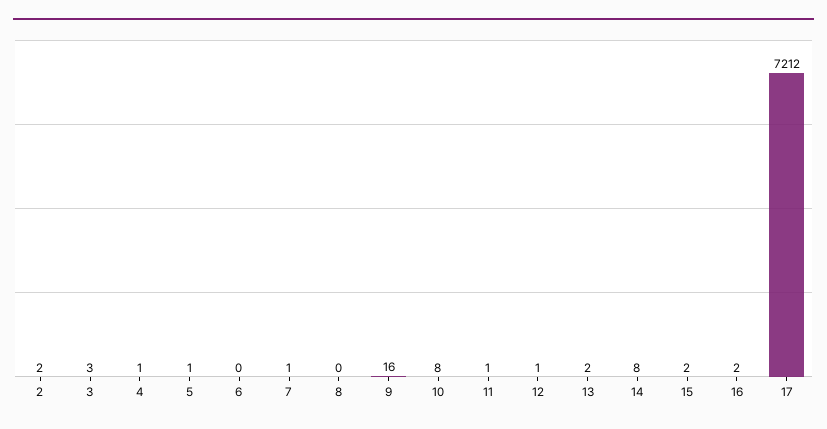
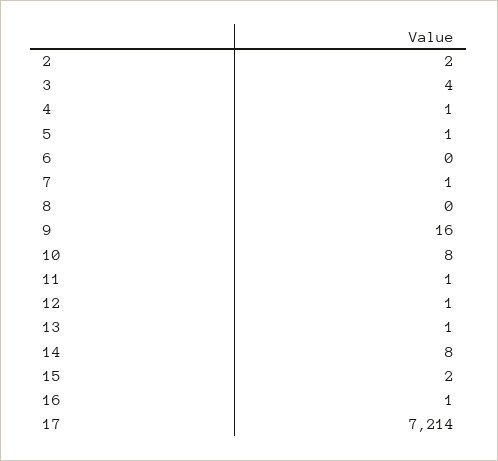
3: 3 -> 4
13: 2 -> 1
16: 2 -> 1
17: 7212 -> 7214

